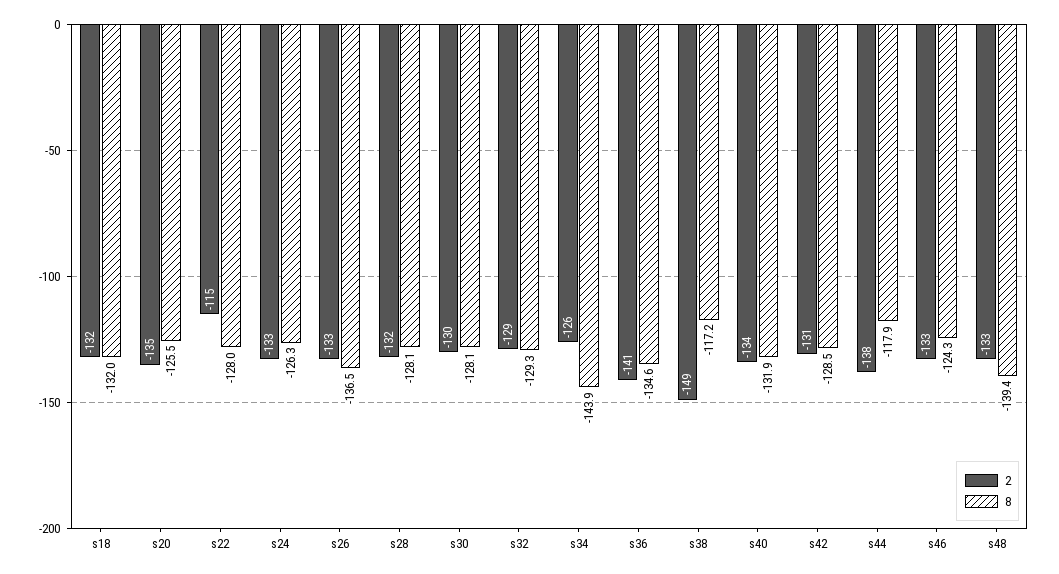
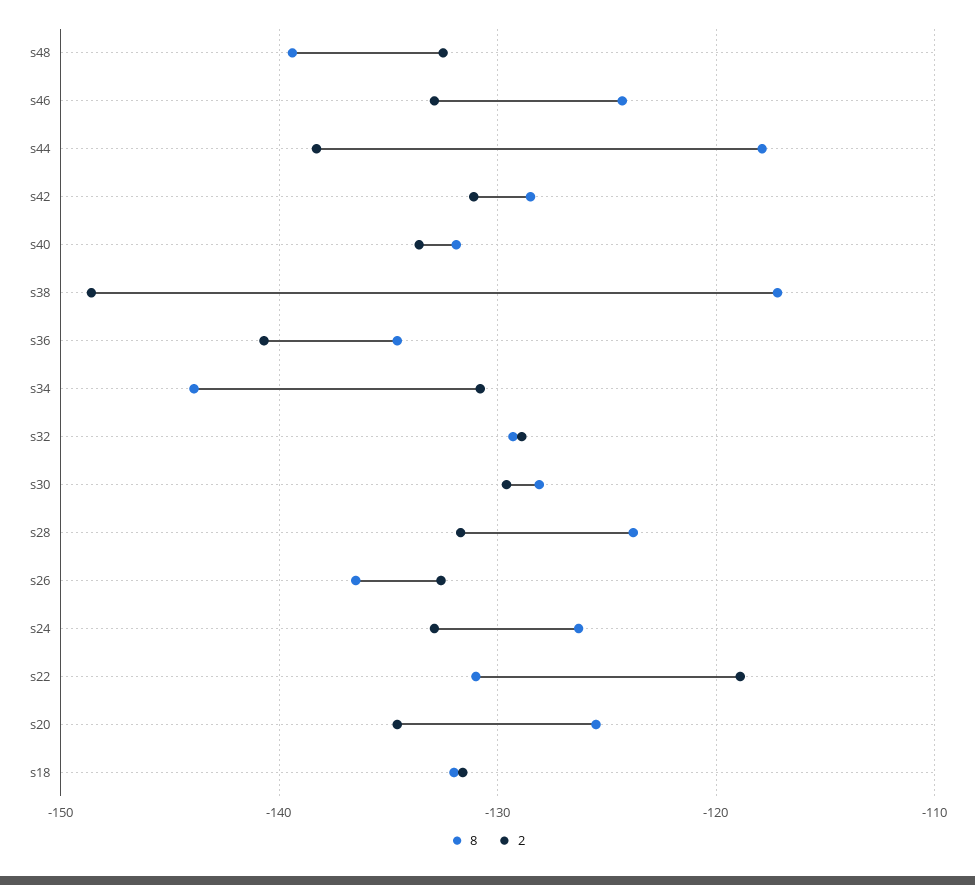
2, s22: -115 -> -119
8, s22: -128 -> -131
8, s28: -128.1 -> -124
2, s34: -126 -> -131

